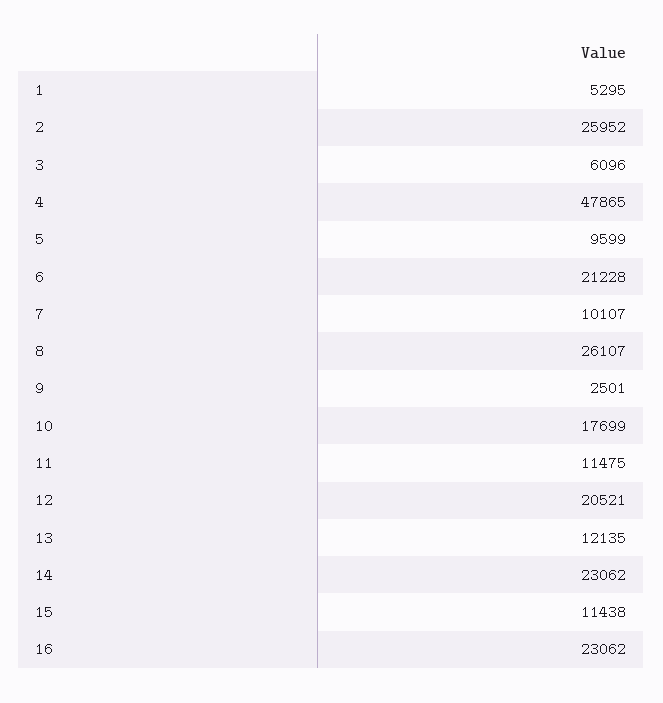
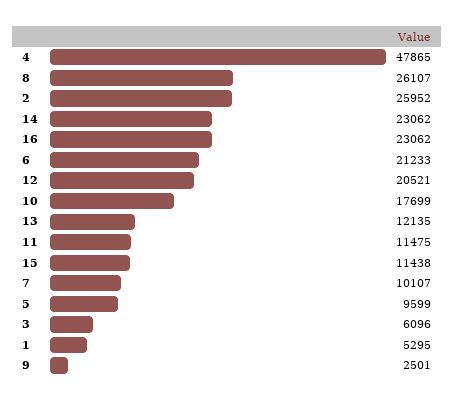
6: 21228 -> 21233

